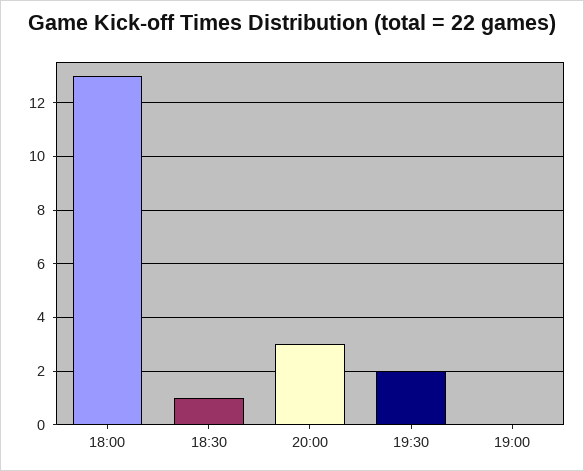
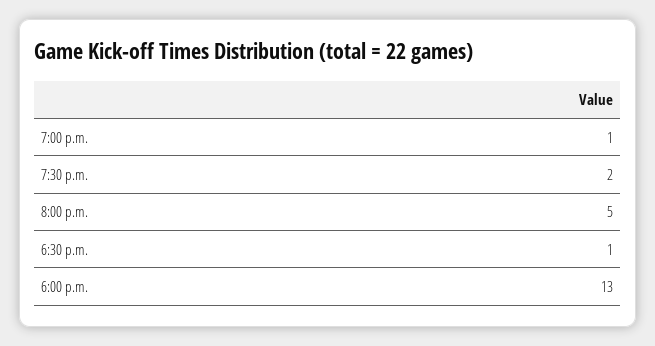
20:00: 3 -> 5
19:00: 0 -> 1

